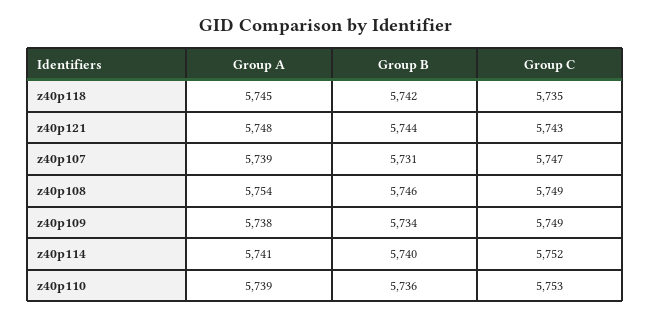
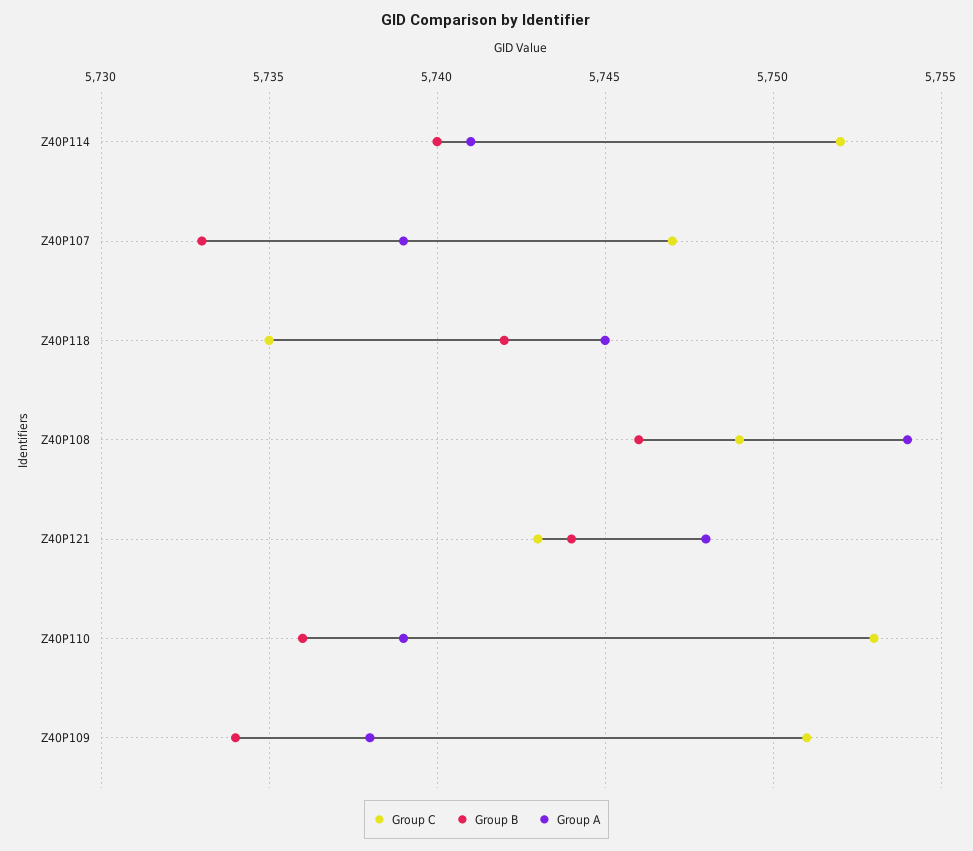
Group B, z40p107: 5731 -> 5733
Group C, z40p109: 5749 -> 5751

